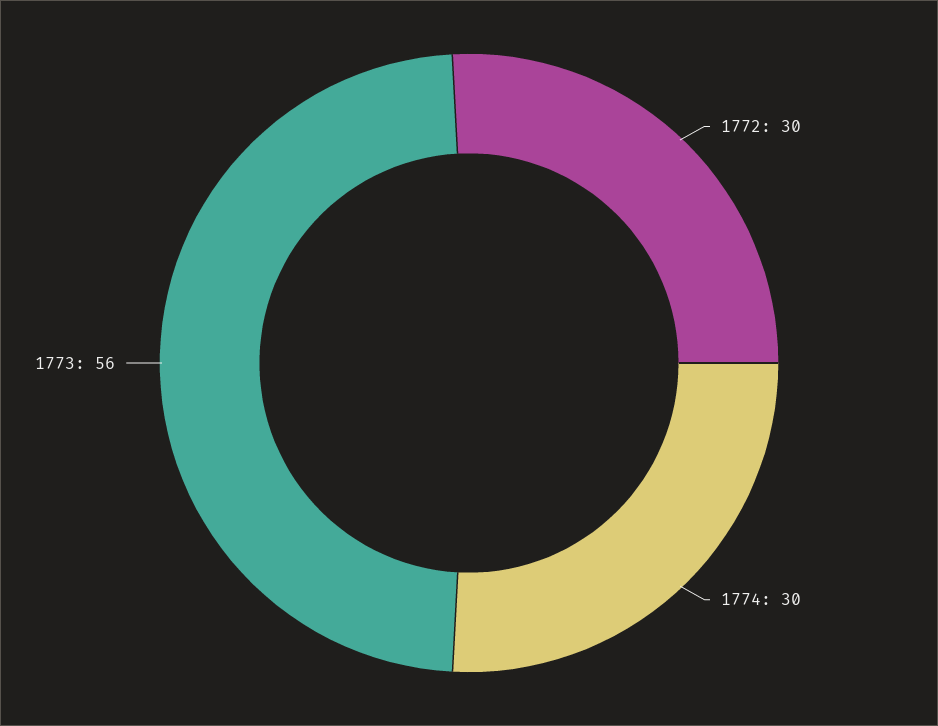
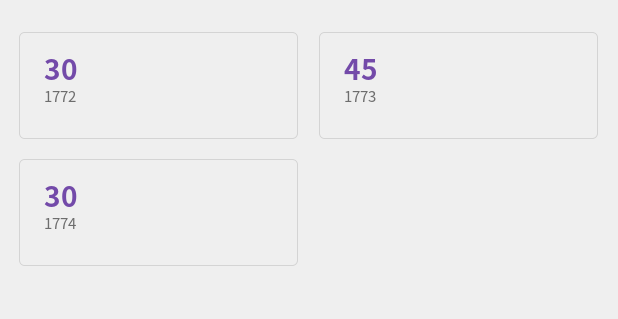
1773: 56 -> 45

